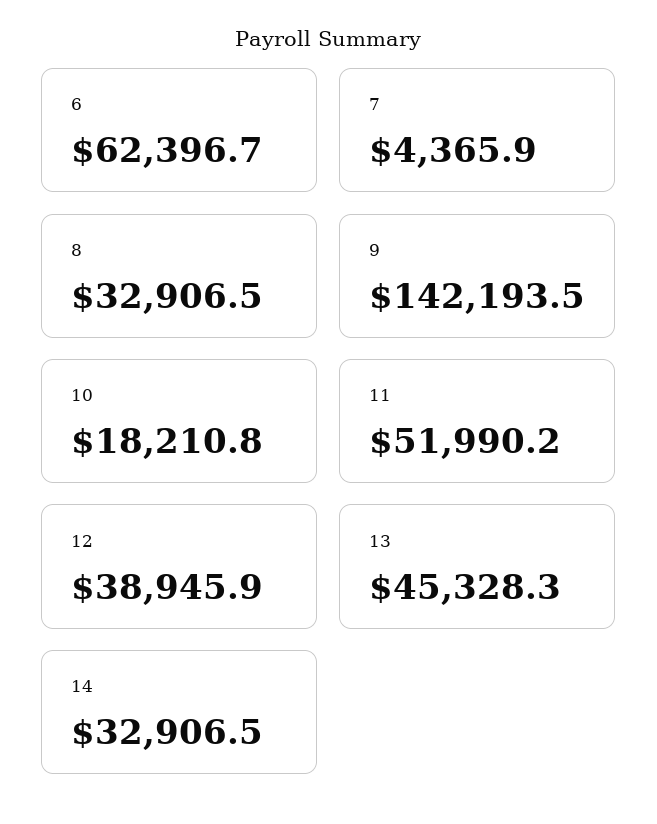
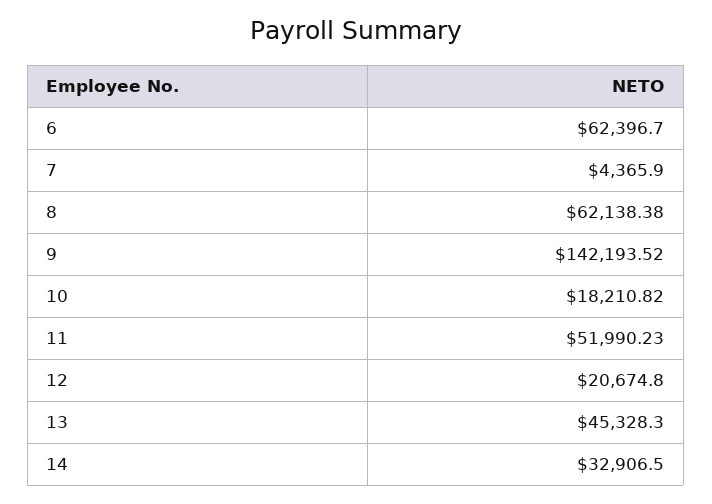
8: 32906.5 -> 62138.38
12: 38945.9 -> 20674.8

